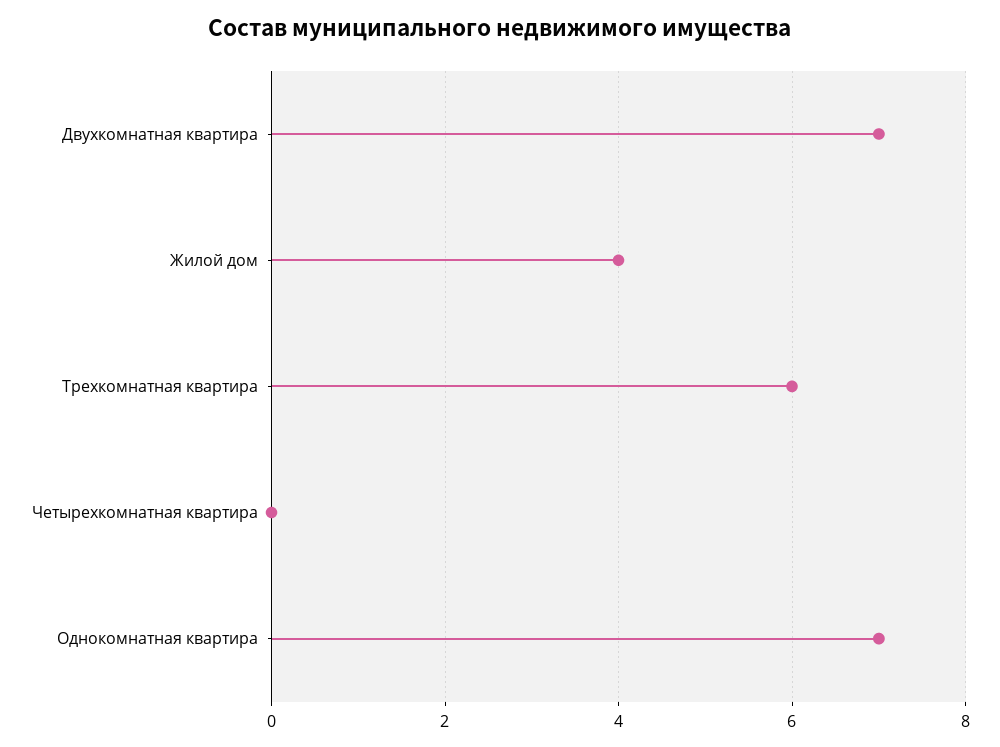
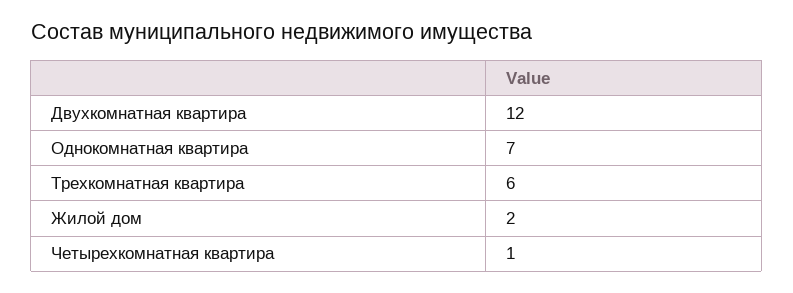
Двухкомнатная квартира: 7 -> 12
Жилой дом: 4 -> 2
Четырехкомнатная квартира: 0 -> 1

